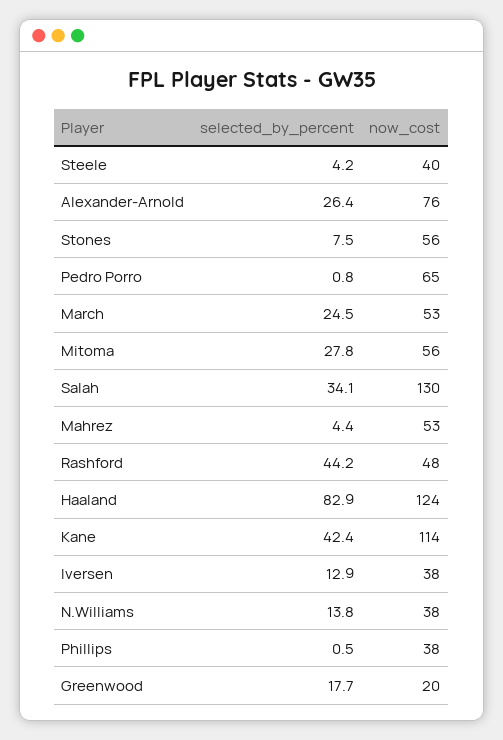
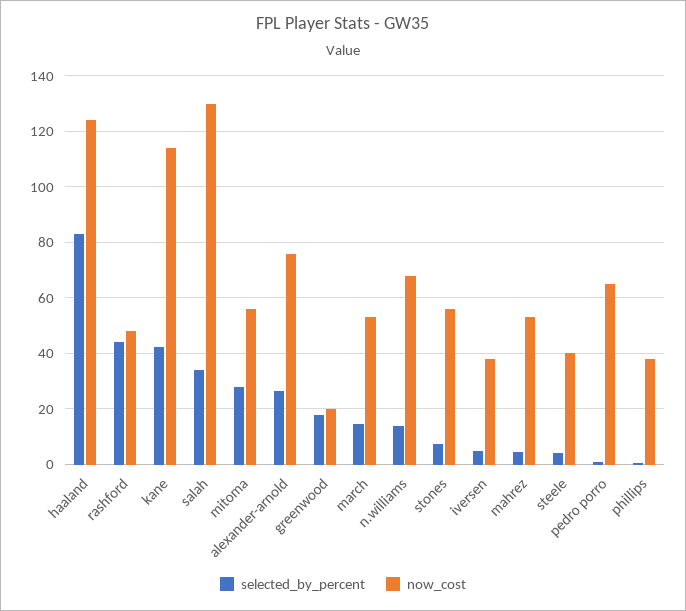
selected_by_percent, March: 24.5 -> 15
selected_by_percent, Iversen: 12.9 -> 5
now_cost, N.Williams: 38 -> 67.5

